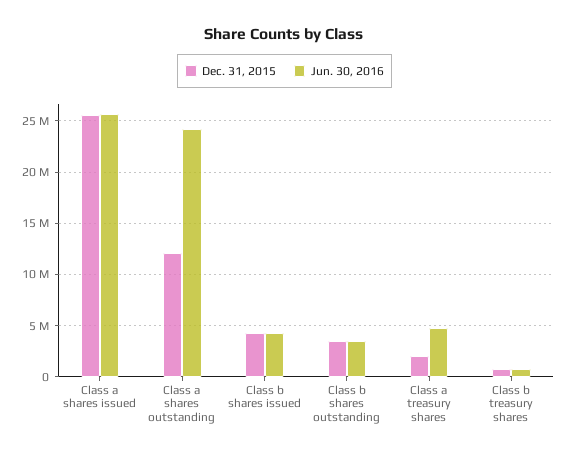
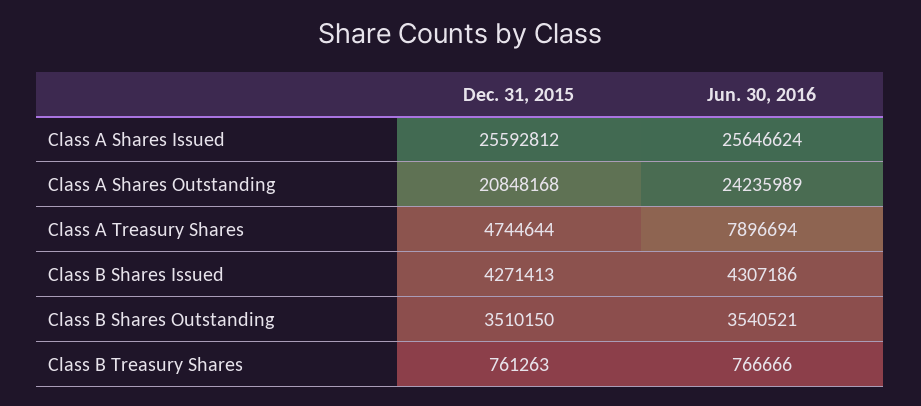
Dec. 31, 2015, Class a shares outstanding: 12000000 -> 20848168
Dec. 31, 2015, Class a treasury shares: 2000000 -> 4744644
Jun. 30, 2016, Class a treasury shares: 5000000 -> 7896694

